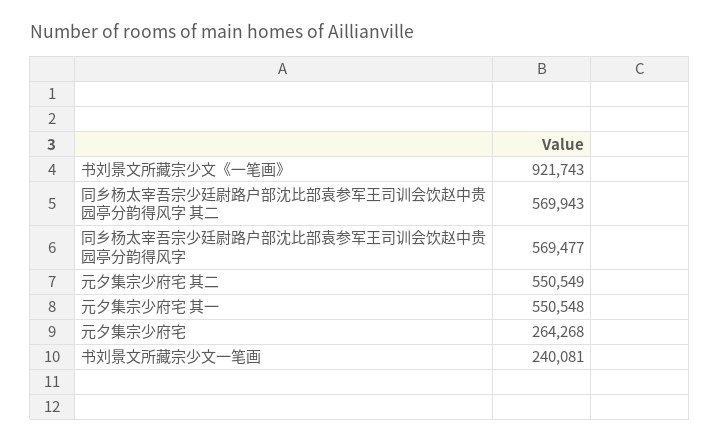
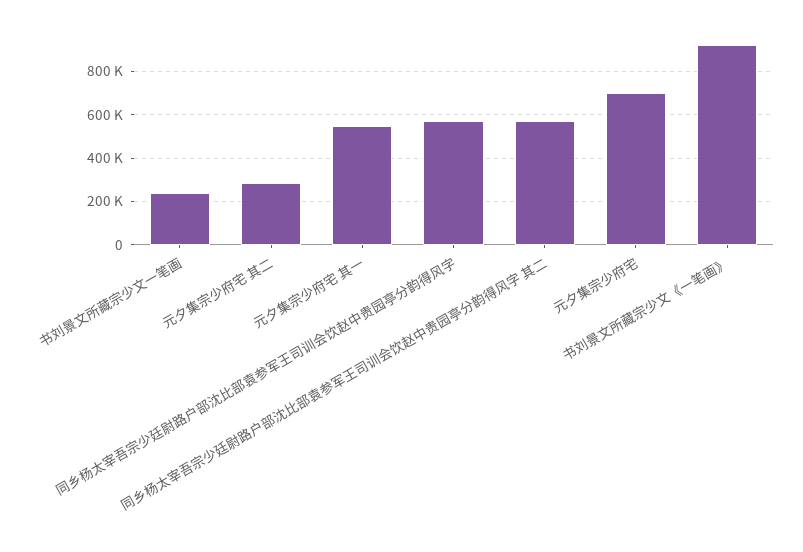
元夕集宗少府宅 其二: 550549 -> 300000
元夕集宗少府宅: 264268 -> 700000

